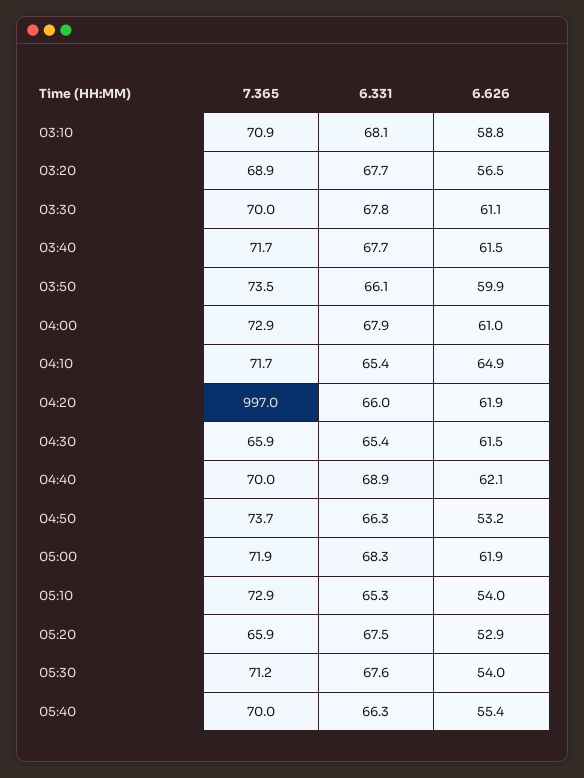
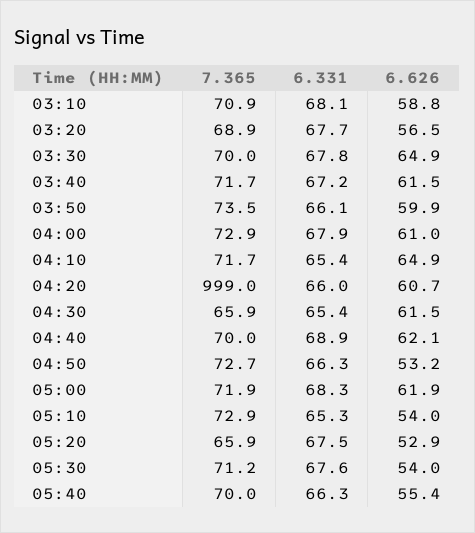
6.626, 03:30: 61.1 -> 64.9
6.331, 03:40: 67.7 -> 67.2
7.365, 04:20: 997 -> 999
6.626, 04:20: 61.9 -> 60.7
7.365, 04:50: 73.7 -> 72.7

